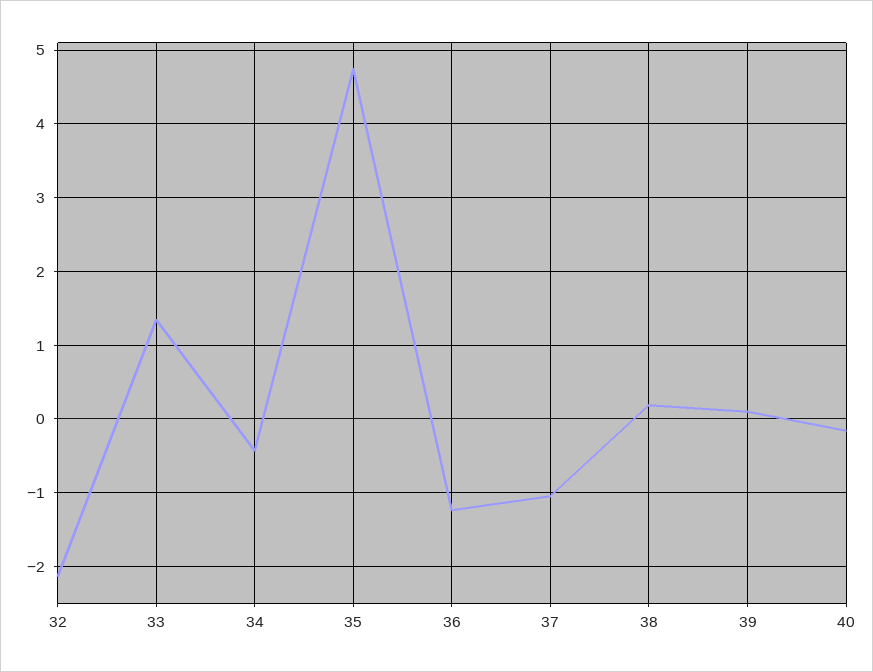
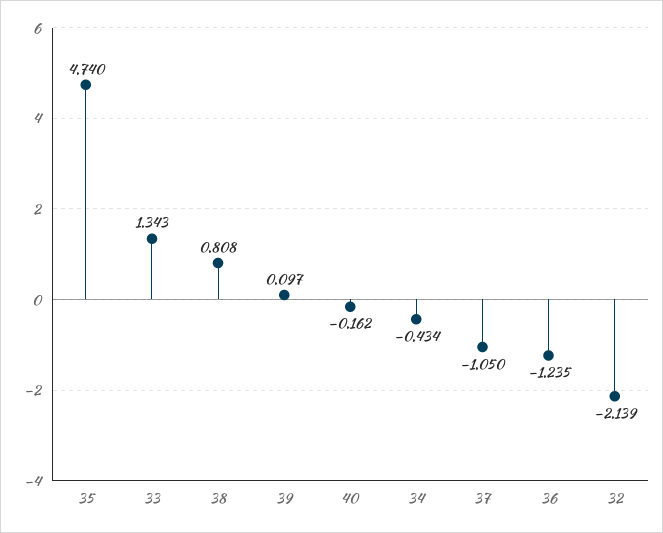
38: 0.2 -> 0.808

